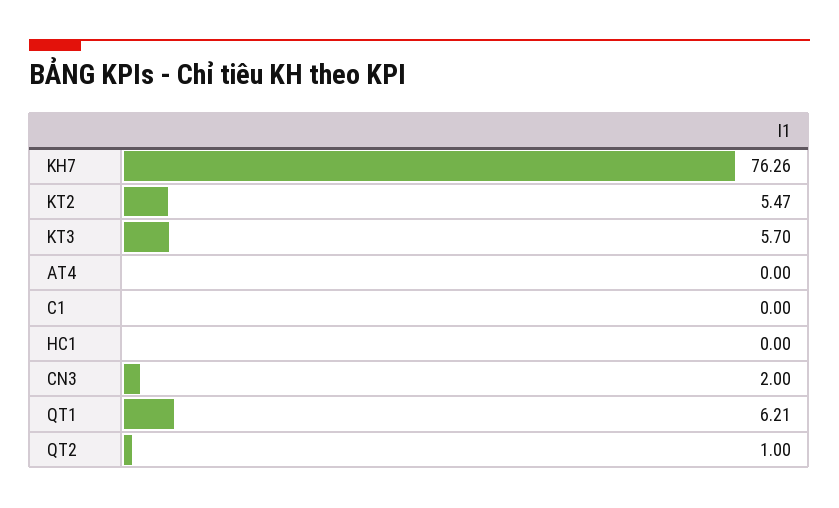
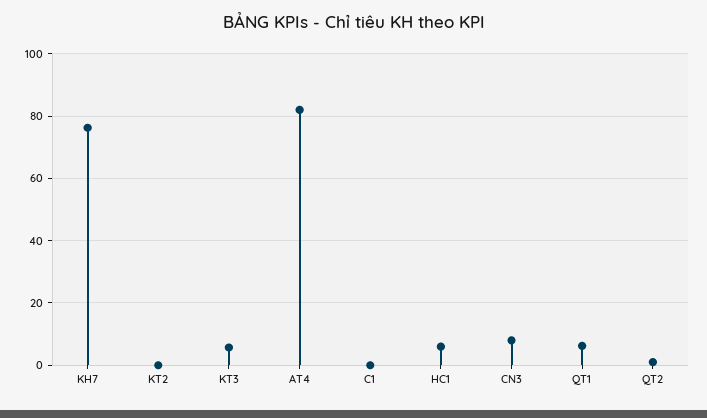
KT2: 5.47 -> 0
AT4: 0 -> 82
HC1: 0 -> 6
CN3: 2 -> 8

